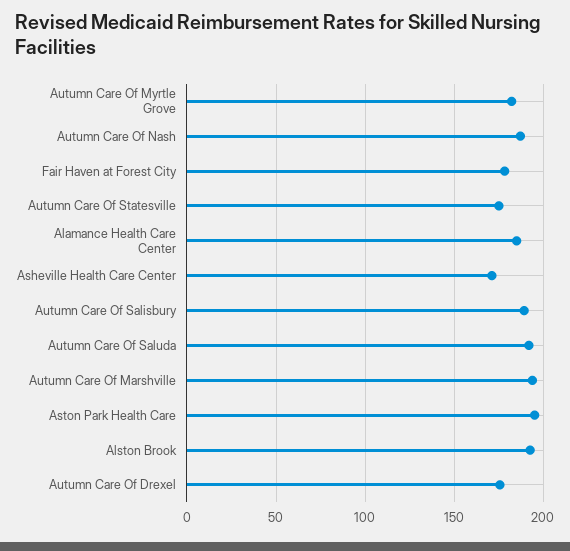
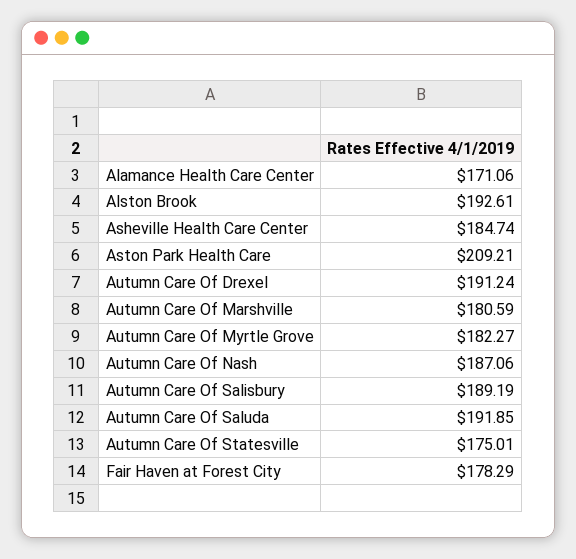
Alamance Health Care Center: 185 -> 171.06
Asheville Health Care Center: 170 -> 184.74
Autumn Care Of Marshville: 195 -> 180.59
Aston Park Health Care: 195 -> 209.21
Autumn Care Of Drexel: 175 -> 191.24

